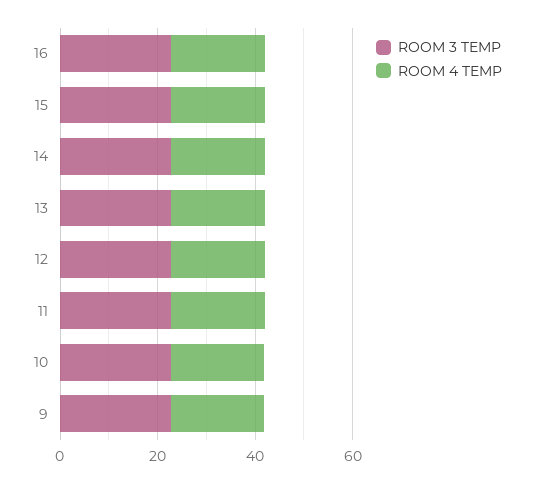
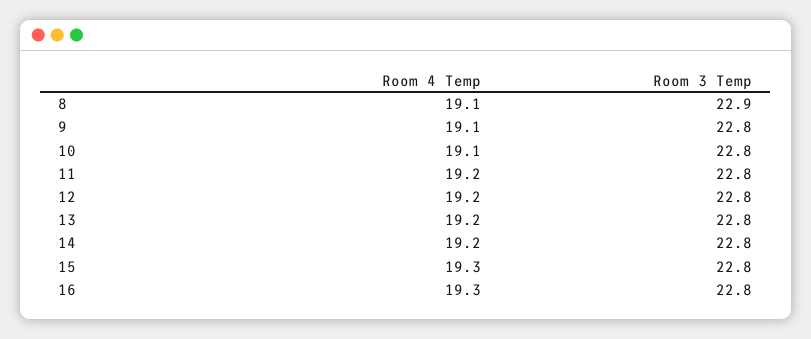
ROOM 4 TEMP, 8: none -> 19.1
ROOM 3 TEMP, 8: none -> 22.9

